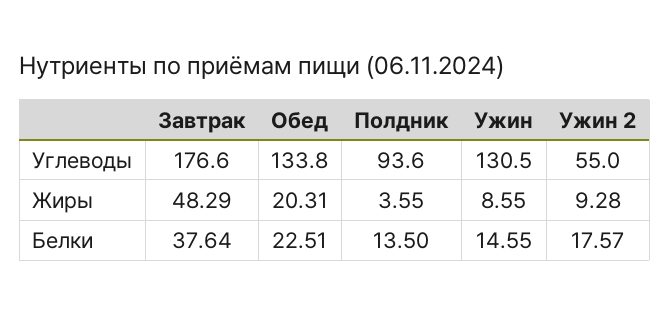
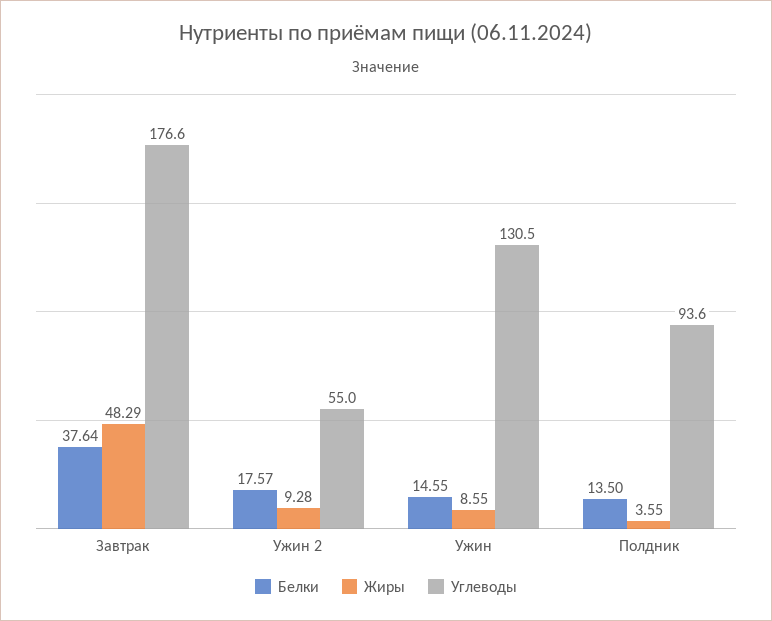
Углеводы, Обед: 133.8 -> none
Жиры, Обед: 20.31 -> none
Белки, Обед: 22.51 -> none

